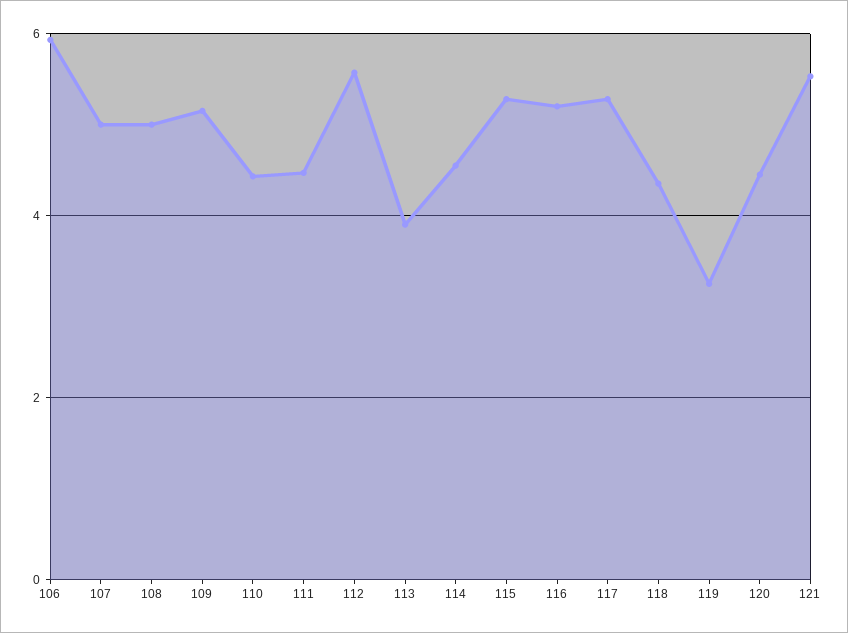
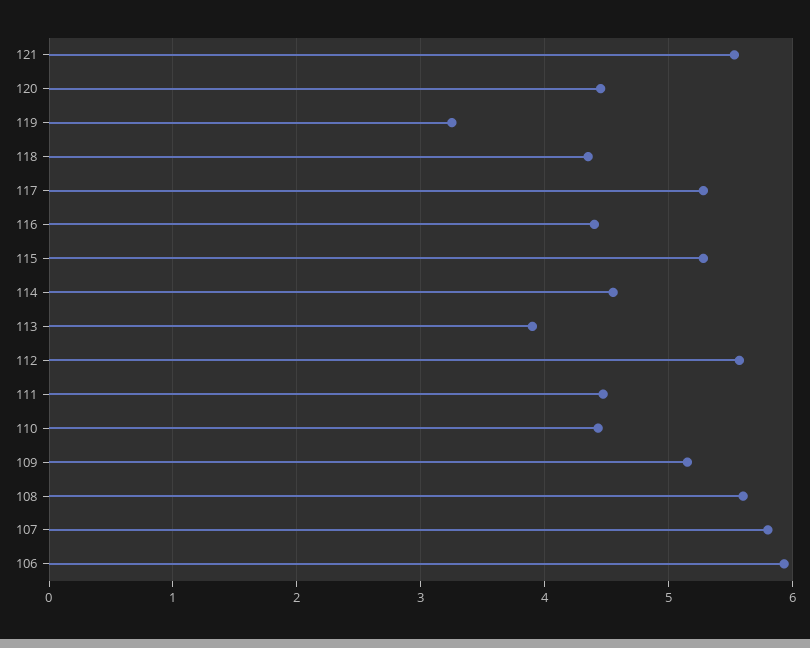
107: 5 -> 5.8
108: 5 -> 5.6
116: 5.2 -> 4.4

